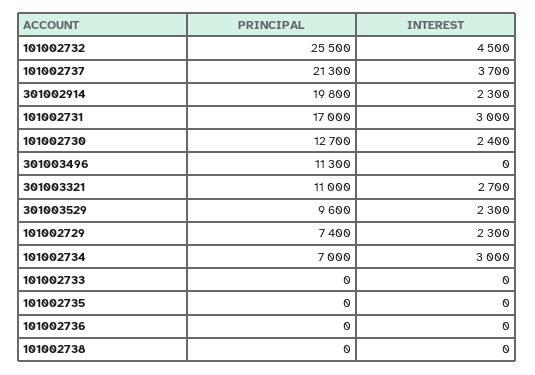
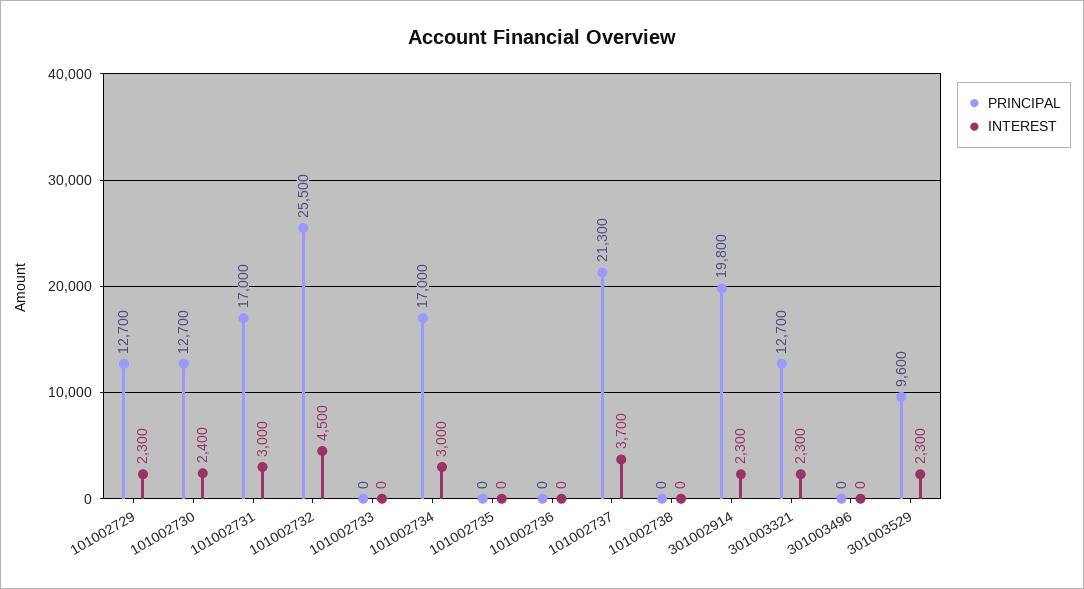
PRINCIPAL, 301003496: 11300 -> 0
PRINCIPAL, 301003321: 11000 -> 12700
INTEREST, 301003321: 2700 -> 2300
PRINCIPAL, 101002729: 7400 -> 12700
PRINCIPAL, 101002734: 7000 -> 17000

